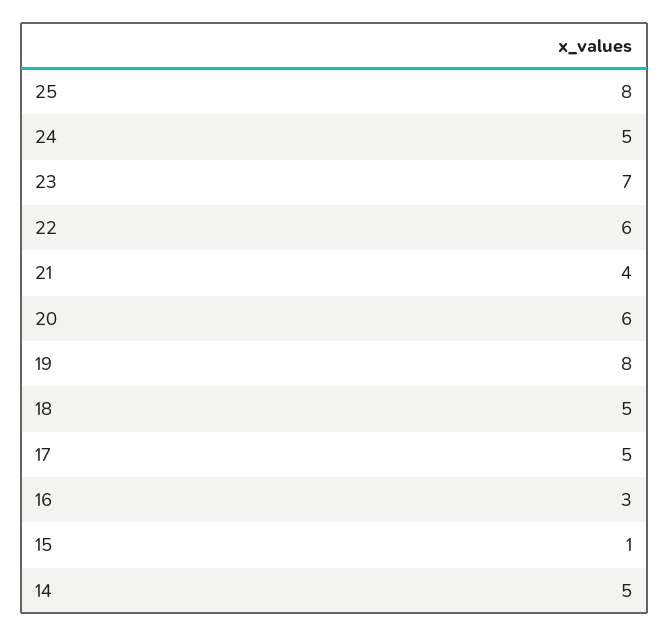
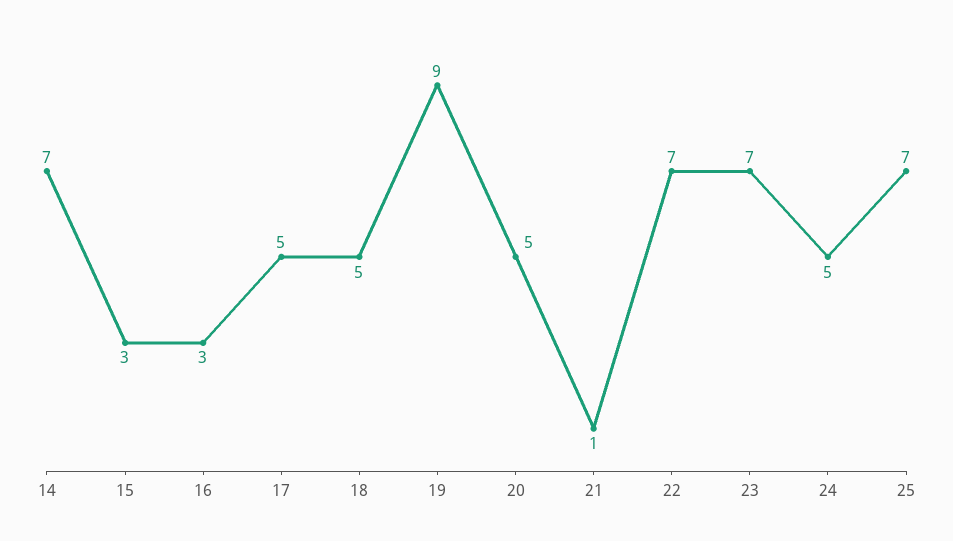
25: 8 -> 7
22: 6 -> 7
21: 4 -> 1
20: 6 -> 5
19: 8 -> 9
15: 1 -> 3
14: 5 -> 7

